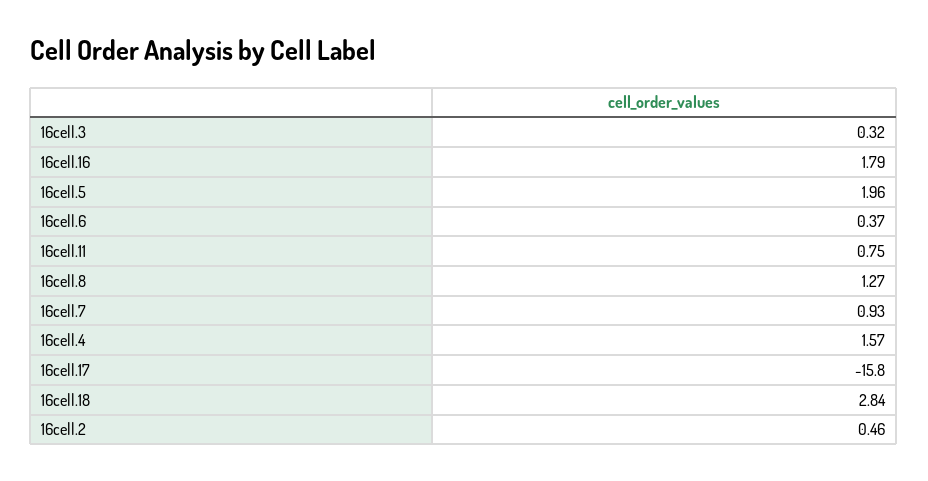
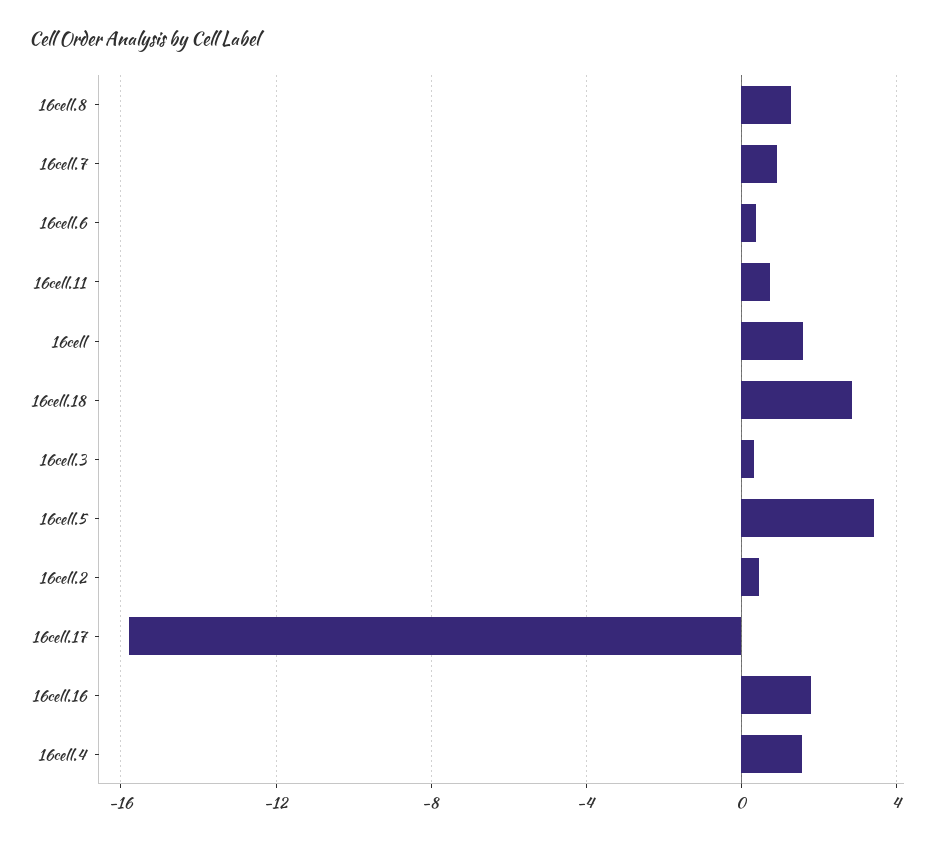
16cell.5: 1.96 -> 3.5
16cell: none -> 1.5

